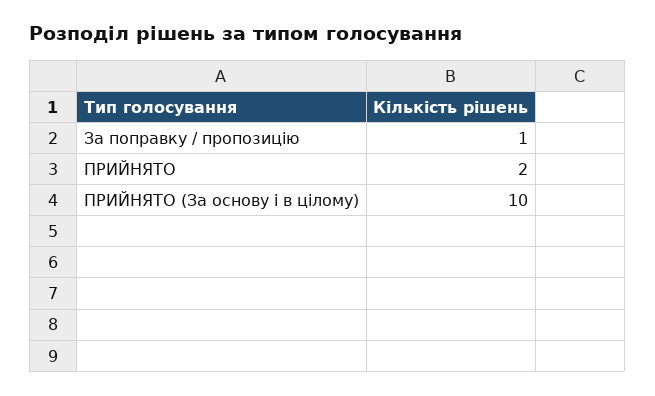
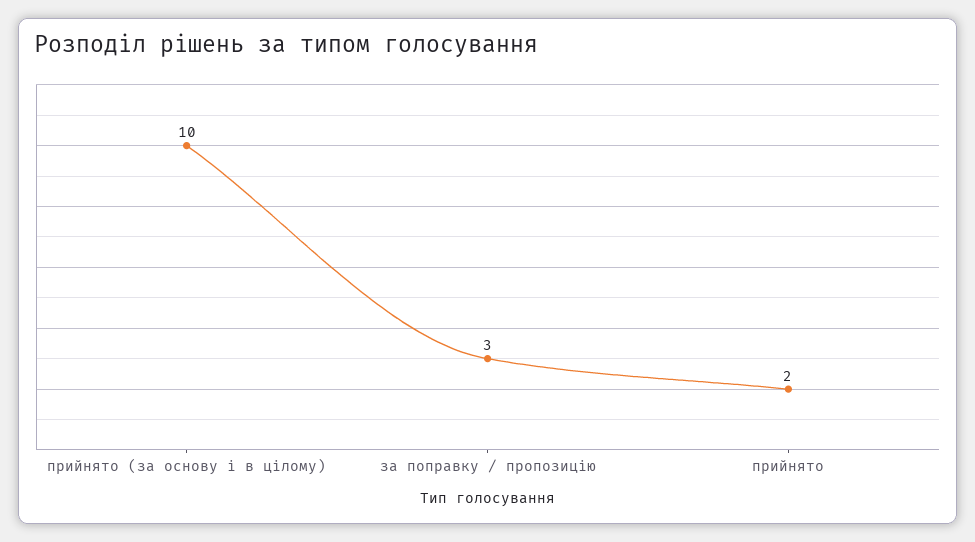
За поправку / пропозицію: 1 -> 3

